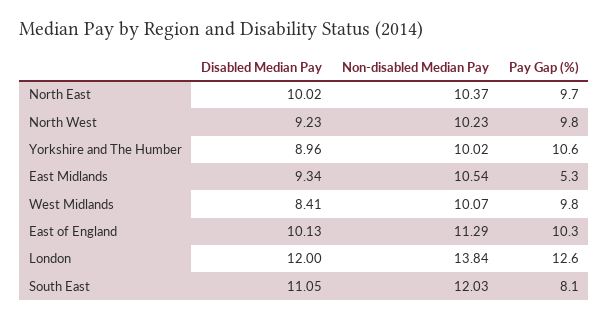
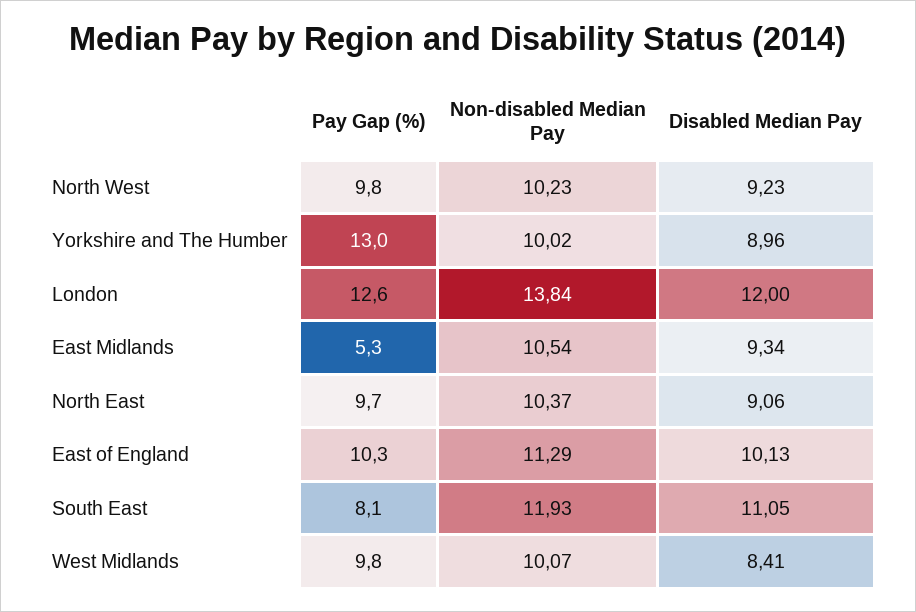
Disabled Median Pay, North East: 10.02 -> 9.06
Pay Gap (%), Yorkshire and The Humber: 10.6 -> 13
Non-disabled Median Pay, South East: 12.03 -> 11.93

